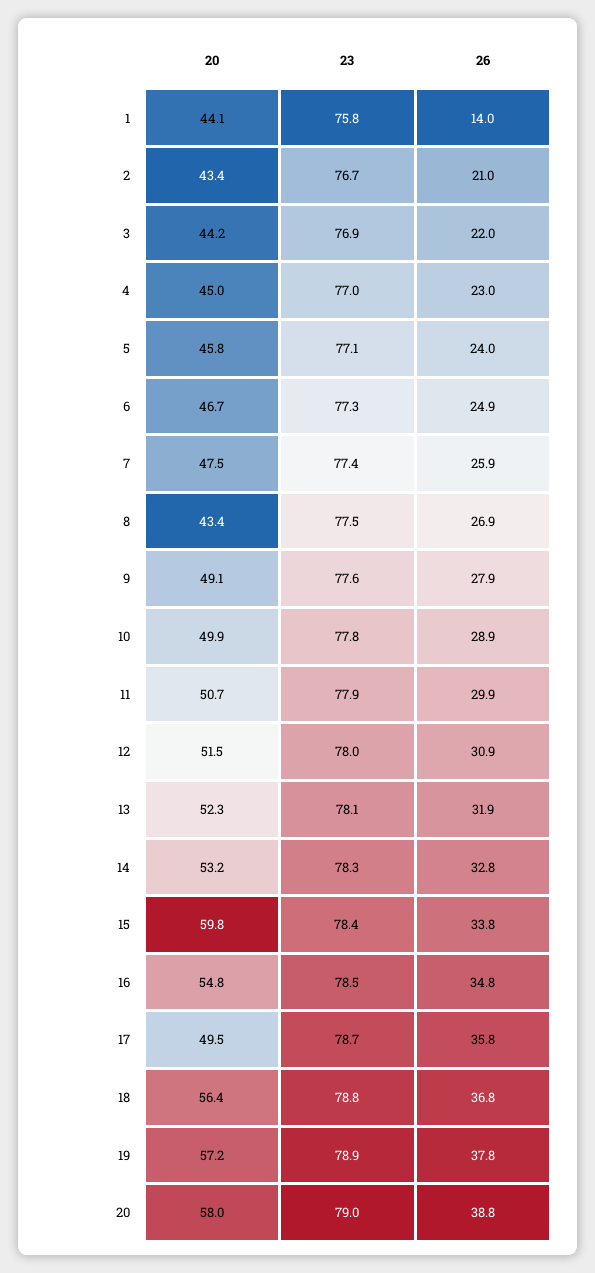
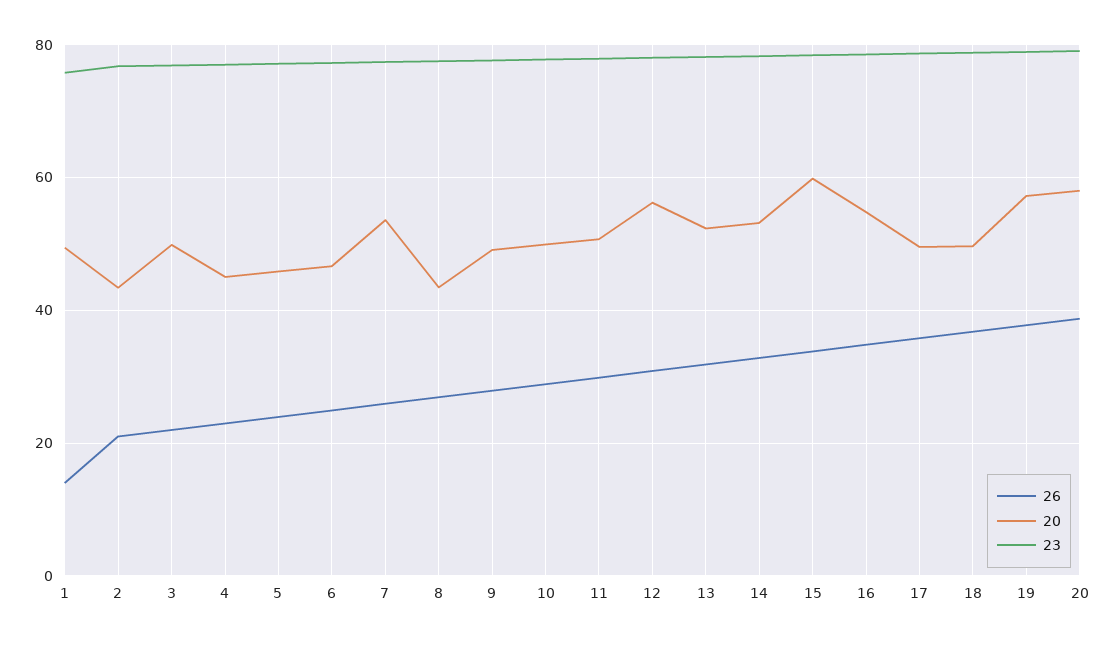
20, 1: 44.1 -> 50
20, 3: 44.2 -> 50
20, 7: 47.5 -> 54
20, 12: 51.5 -> 56
20, 18: 56.4 -> 50

